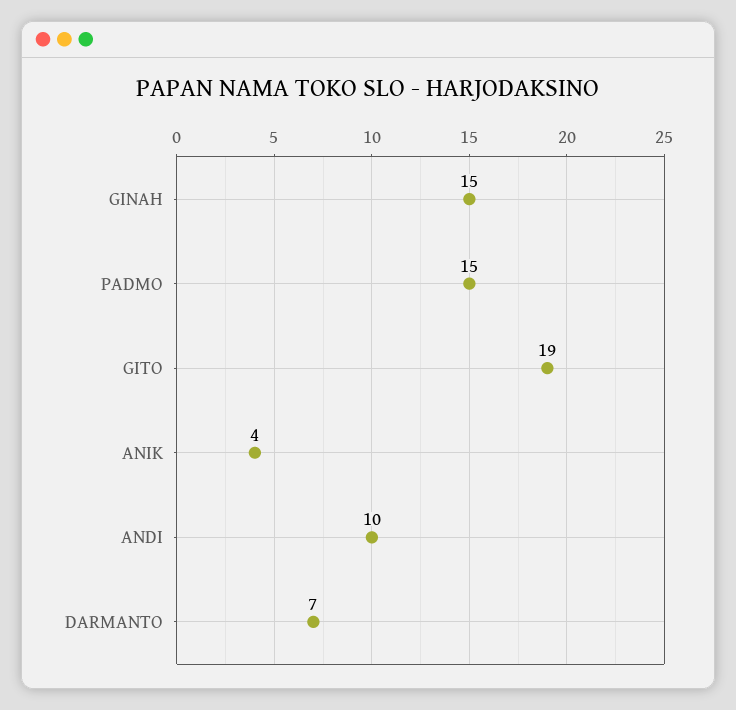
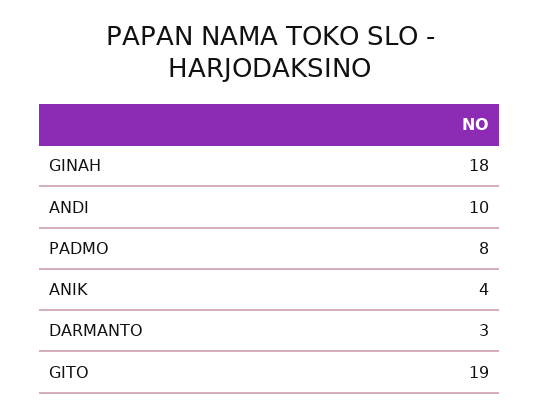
GINAH: 15 -> 18
PADMO: 15 -> 8
DARMANTO: 7 -> 3

